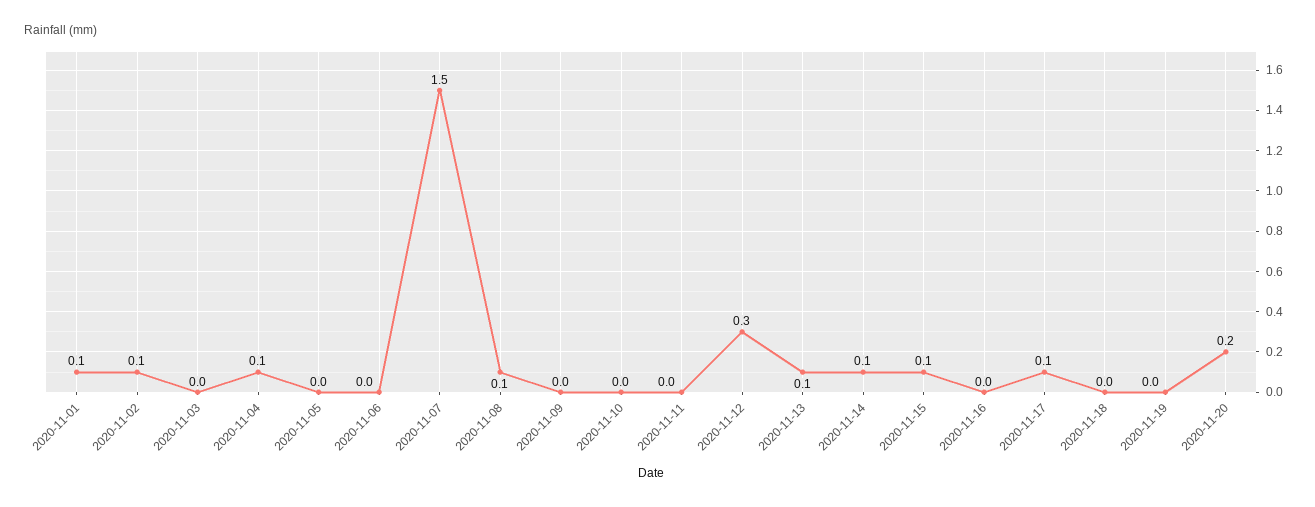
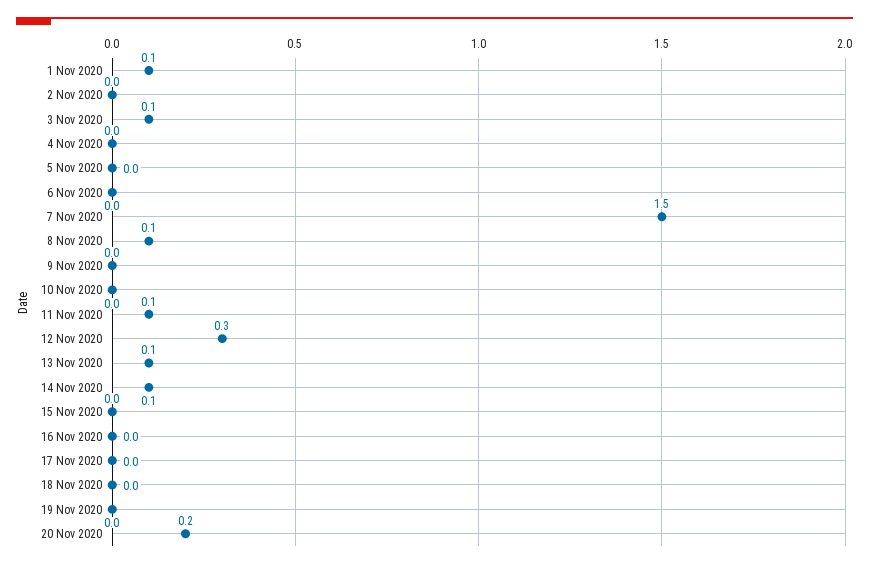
2020-11-02: 0.1 -> 0
2020-11-03: 0 -> 0.1
2020-11-04: 0.1 -> 0
2020-11-11: 0 -> 0.1
2020-11-15: 0.1 -> 0
2020-11-17: 0.1 -> 0

